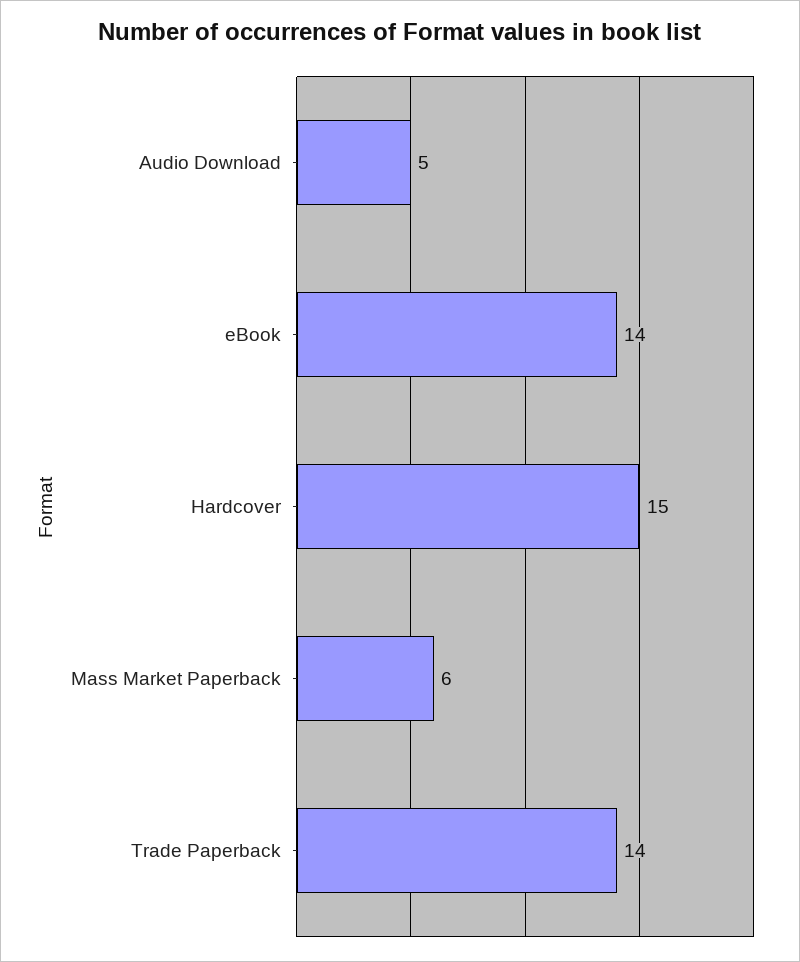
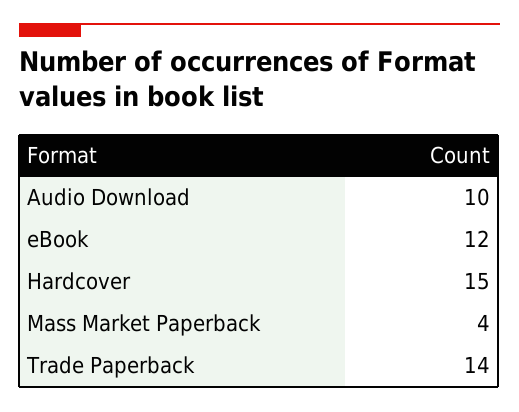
Audio Download: 5 -> 10
eBook: 14 -> 12
Mass Market Paperback: 6 -> 4

